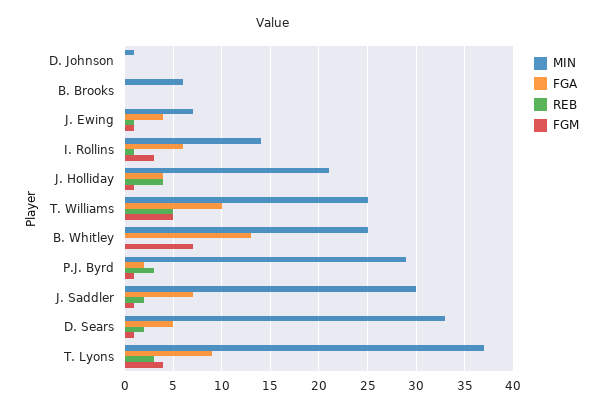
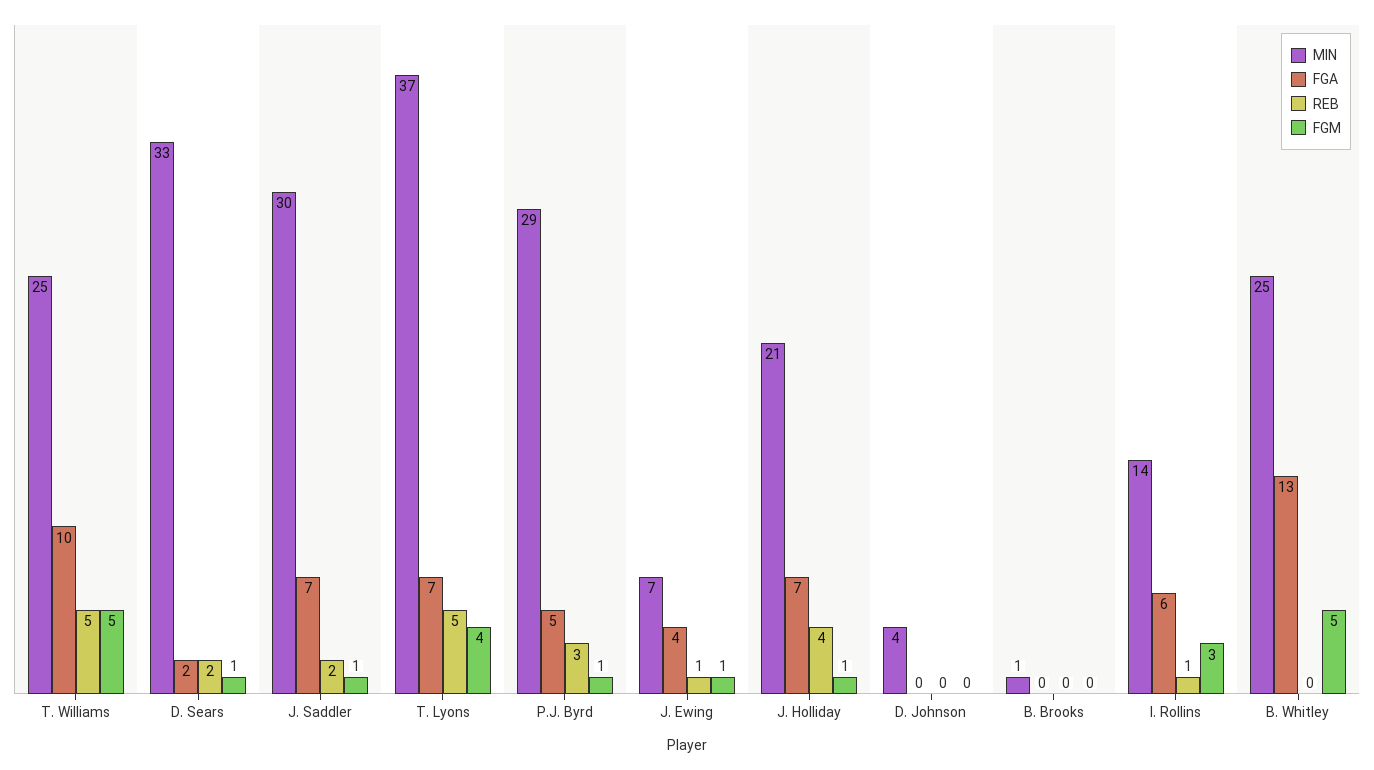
MIN, D. Johnson: 1 -> 4
MIN, B. Brooks: 6 -> 1
FGA, J. Holliday: 4 -> 7
FGM, B. Whitley: 7 -> 5
FGA, P.J. Byrd: 2 -> 5
FGA, D. Sears: 5 -> 2
FGA, T. Lyons: 9 -> 7
REB, T. Lyons: 3 -> 5

